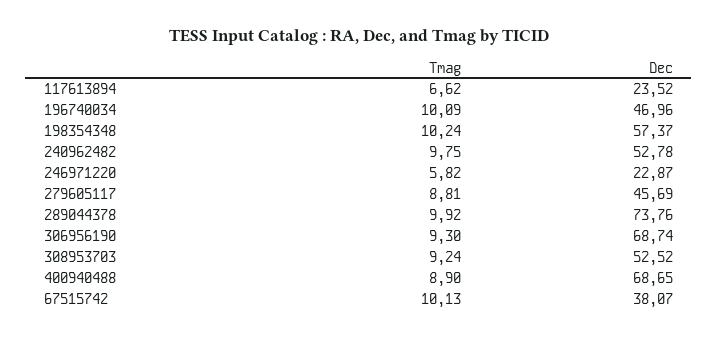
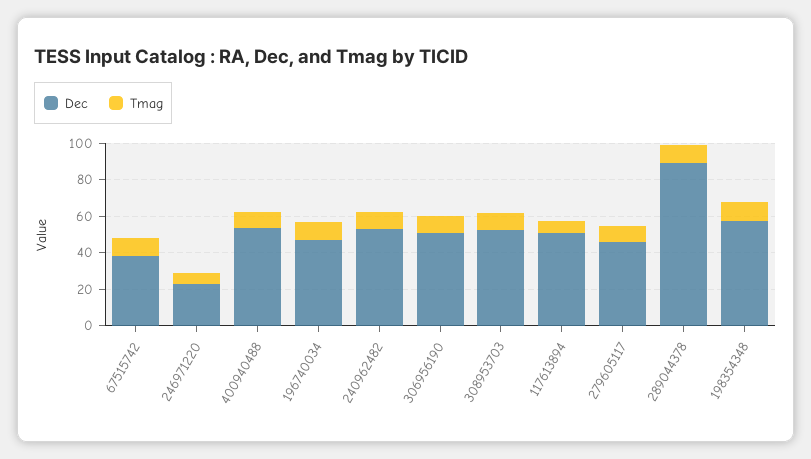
Dec, 117613894: 23.52 -> 50
Dec, 289044378: 73.76 -> 90
Dec, 306956190: 68.74 -> 50
Dec, 400940488: 68.65 -> 55

